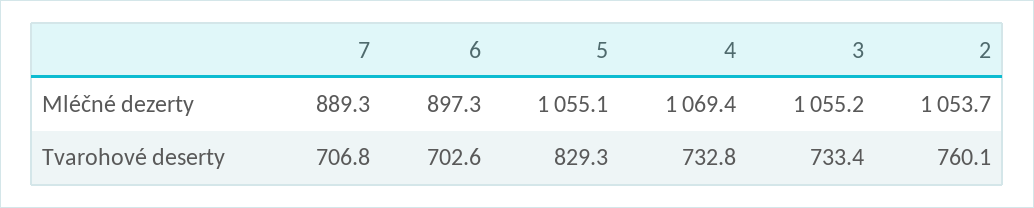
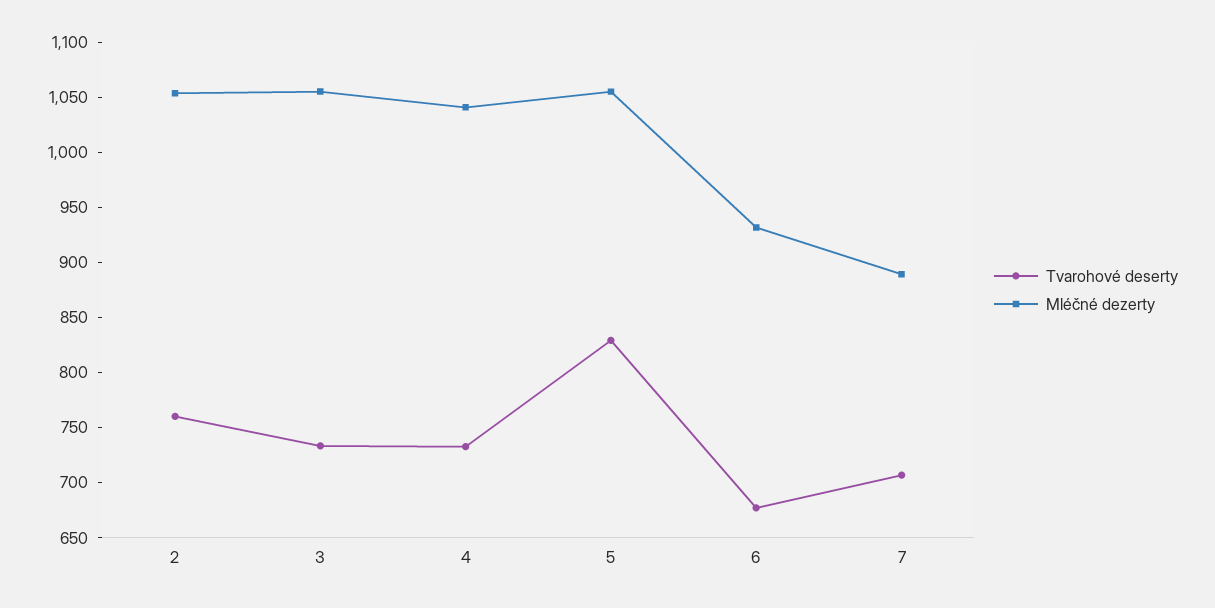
Mléčné dezerty, 6: 897.3 -> 930
Mléčné dezerty, 4: 1069.4 -> 1040
Tvarohové deserty, 6: 702.6 -> 680

